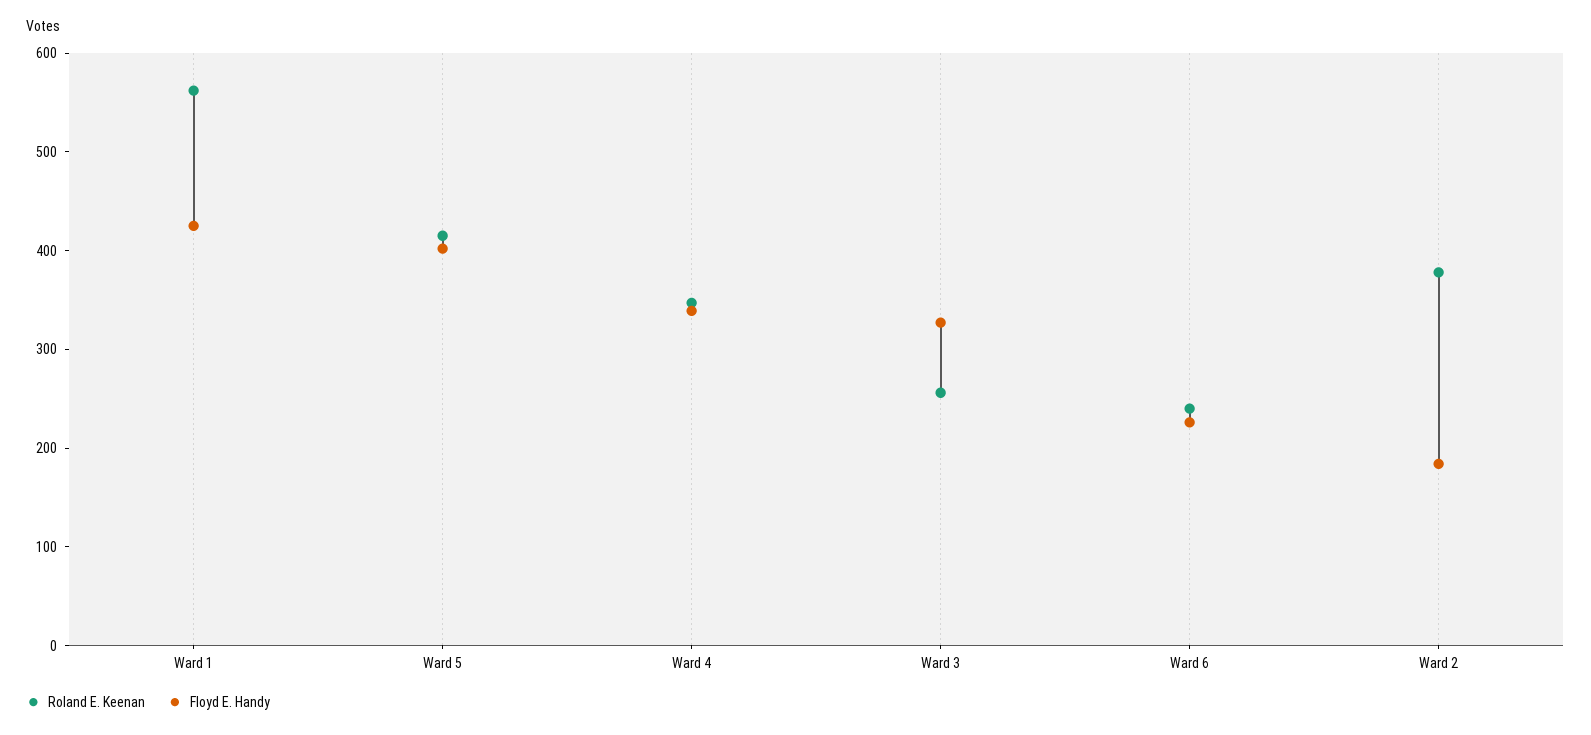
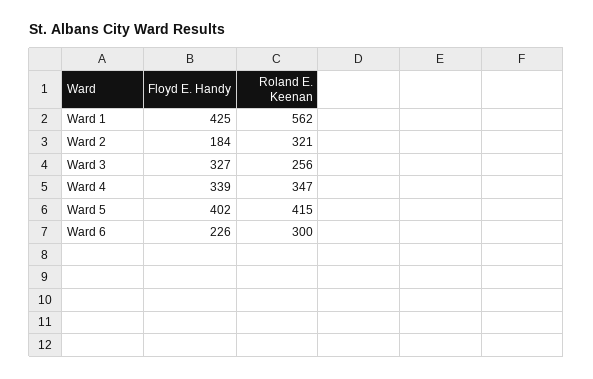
Roland E. Keenan, Ward 6: 240 -> 300
Roland E. Keenan, Ward 2: 380 -> 321

